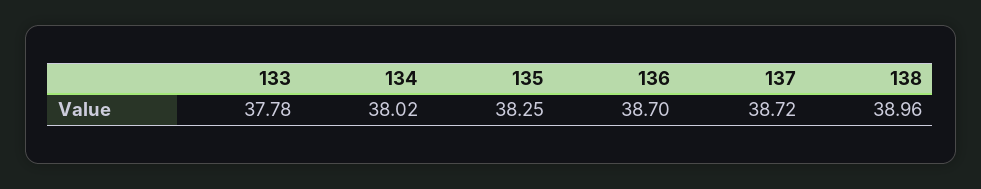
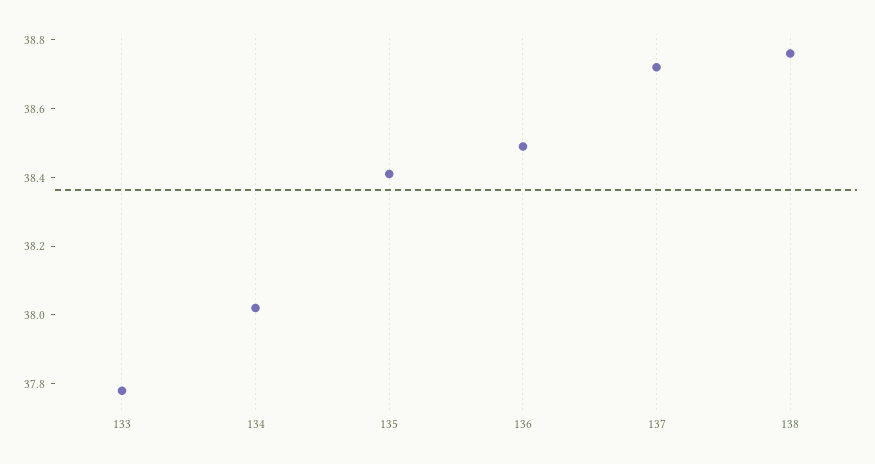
135: 38.25 -> 38.4
136: 38.7 -> 38.5
138: 38.96 -> 38.75

